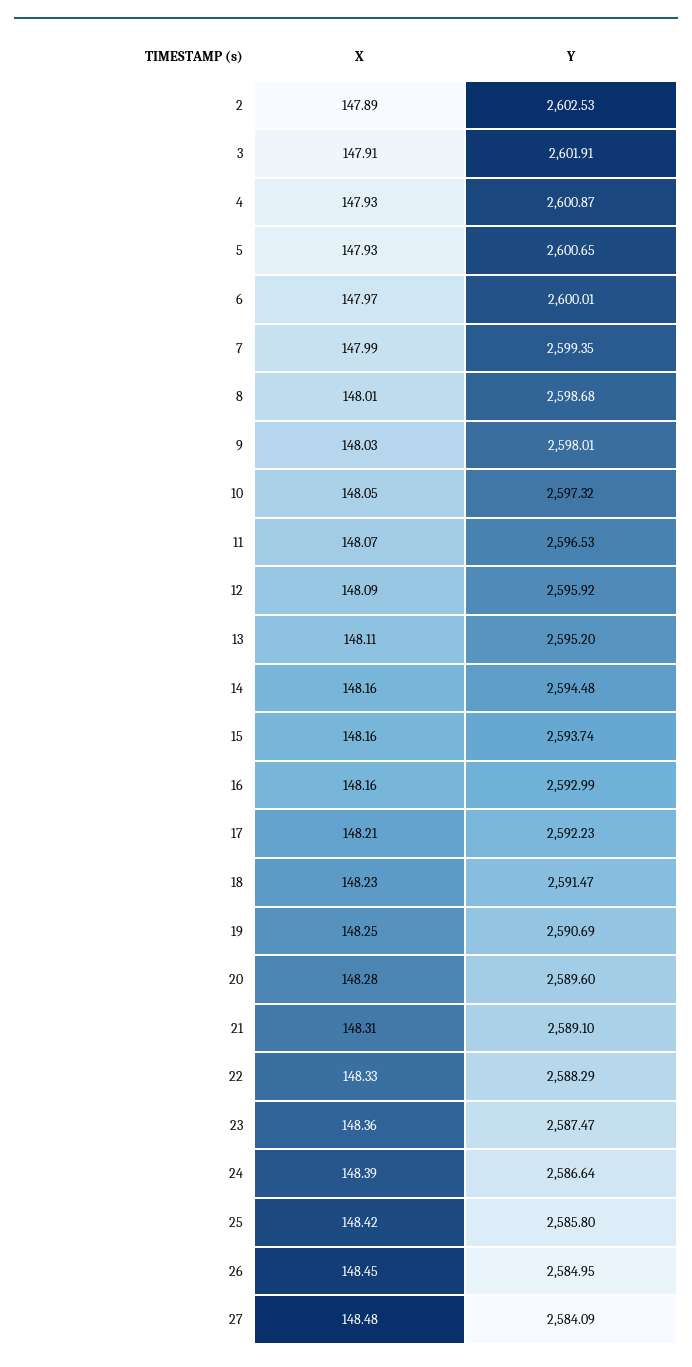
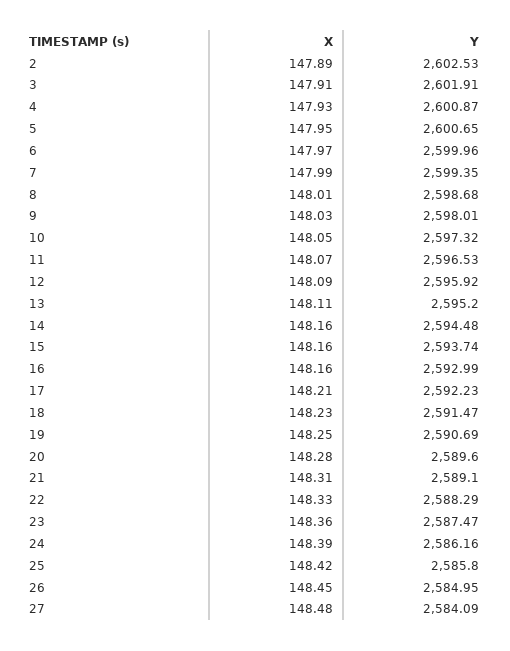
X, 5: 147.93 -> 147.95
Y, 6: 2600.01 -> 2599.96
Y, 24: 2586.64 -> 2586.16

